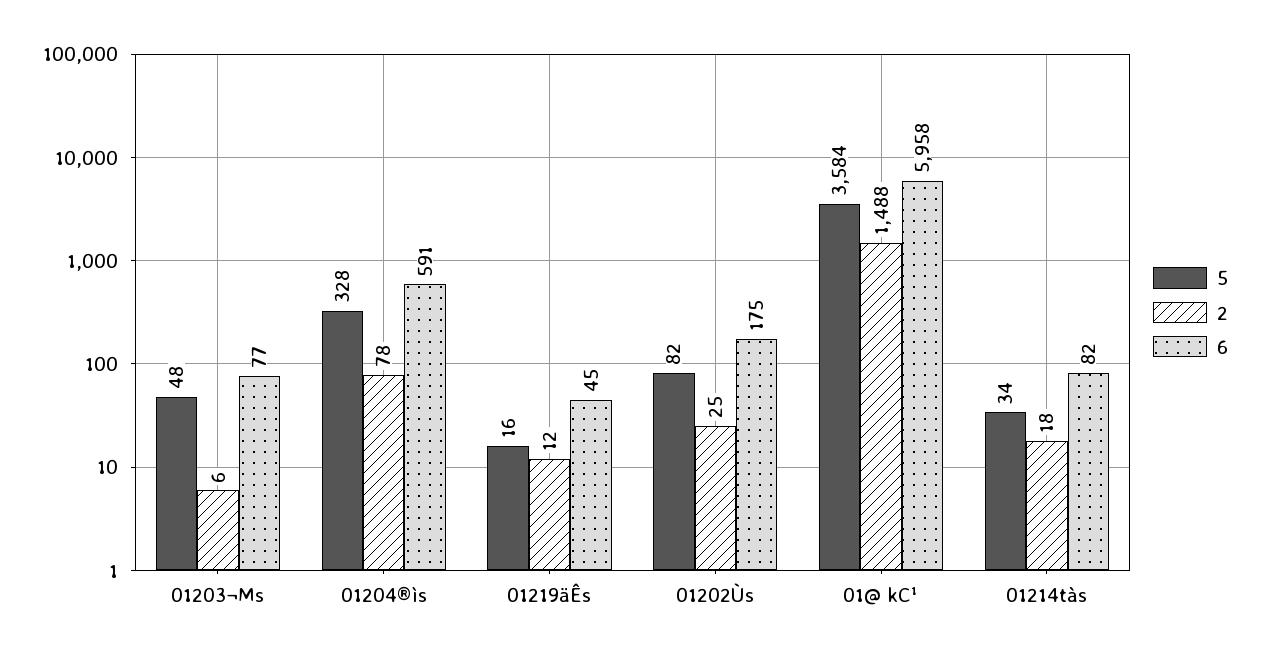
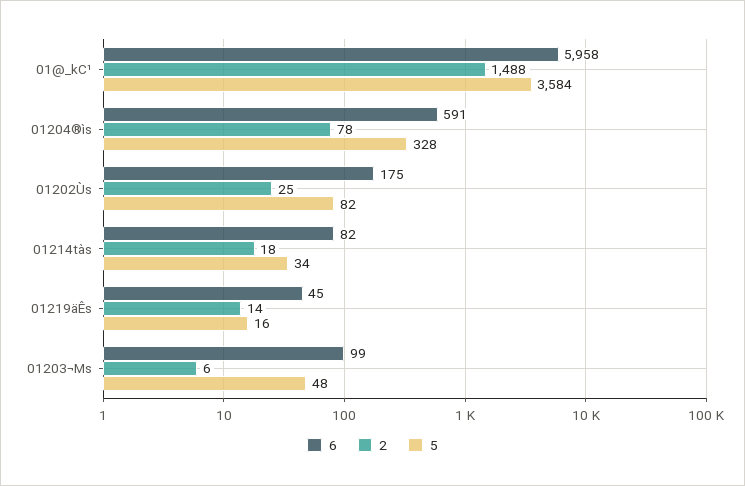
6, 01203¬Ms: 77 -> 99
2, 01219äÊs: 12 -> 14

